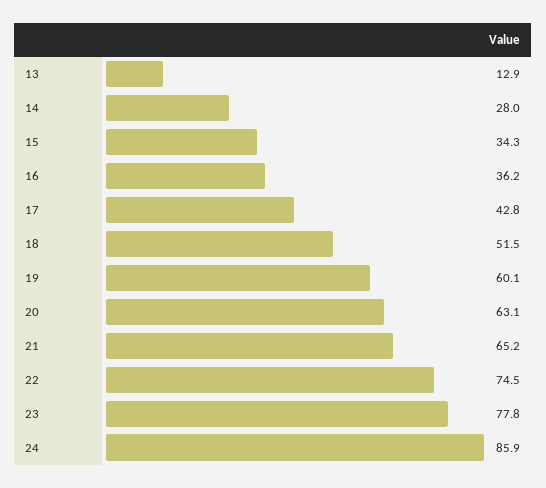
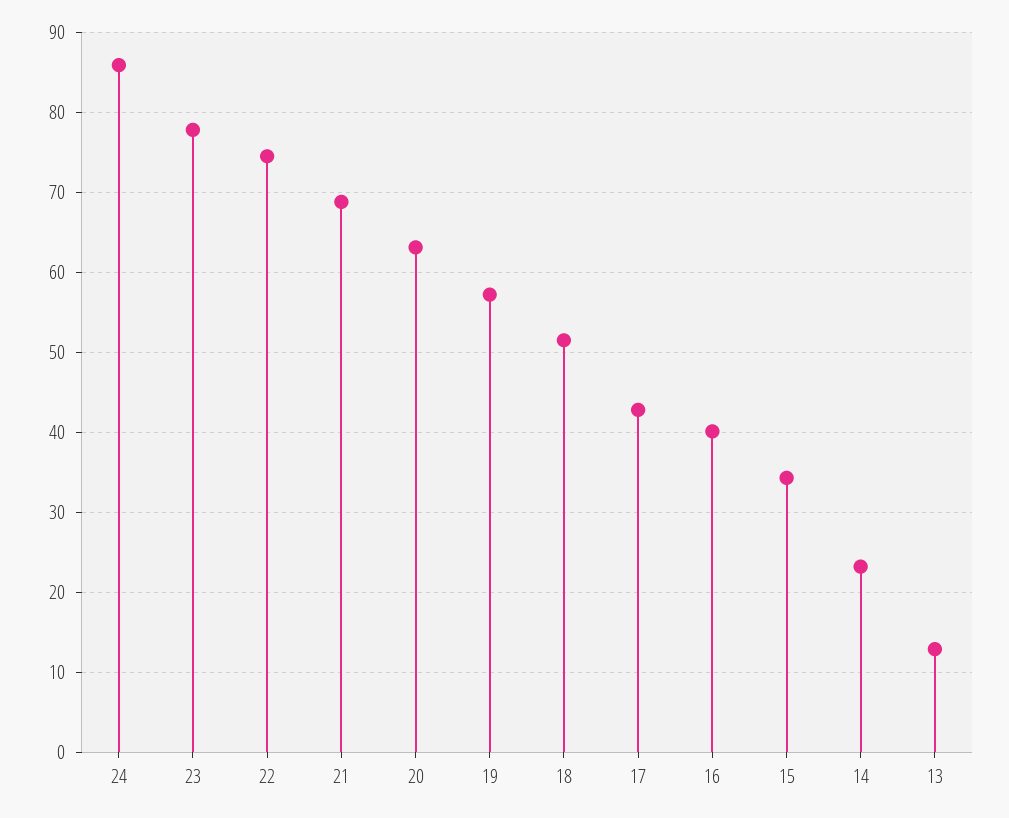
14: 28 -> 23
16: 36.2 -> 40
19: 60.1 -> 57
21: 65.2 -> 69

